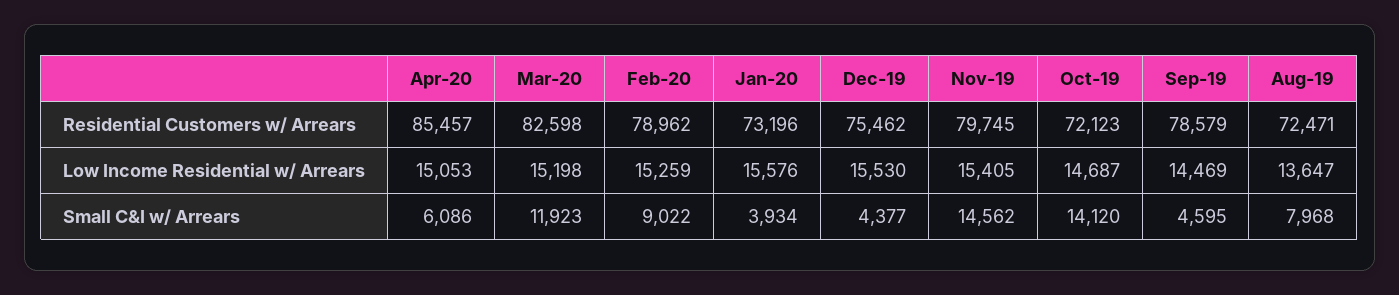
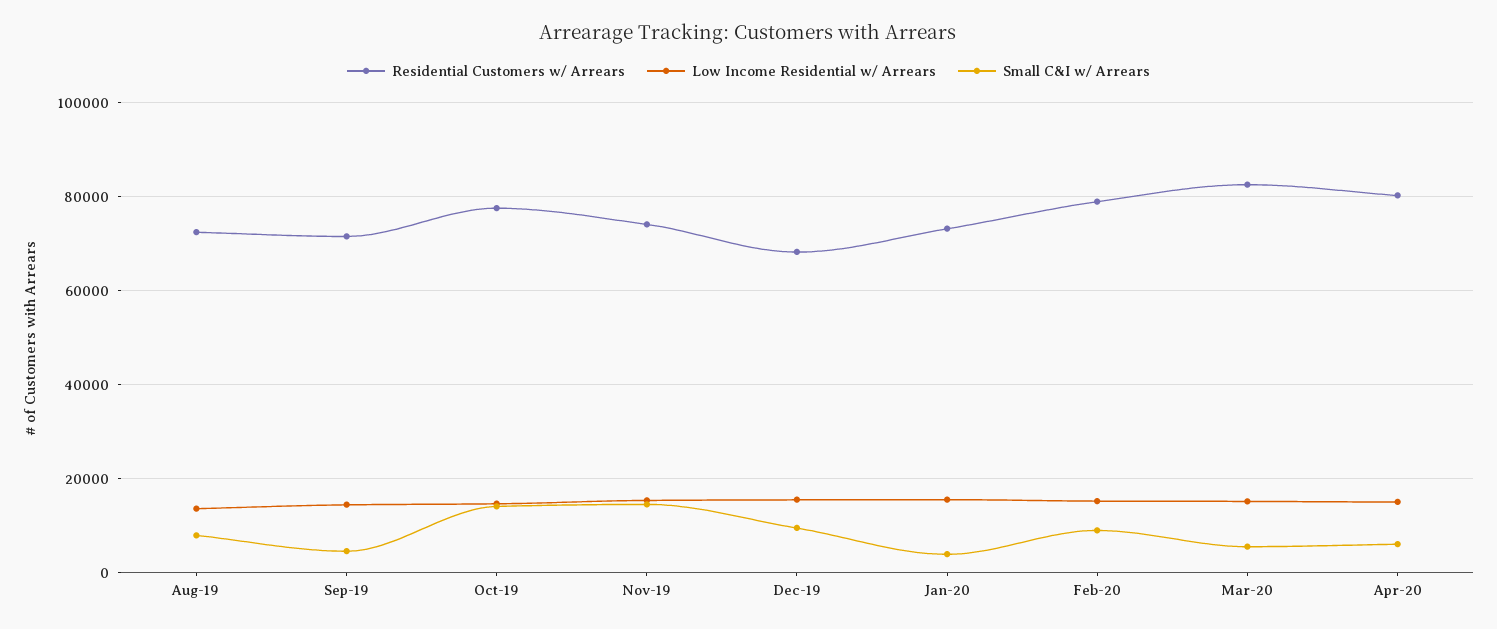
Residential Customers w/ Arrears, Apr-20: 85457 -> 80000
Residential Customers w/ Arrears, Dec-19: 75462 -> 68000
Residential Customers w/ Arrears, Nov-19: 79745 -> 74000
Residential Customers w/ Arrears, Oct-19: 72123 -> 78000
Residential Customers w/ Arrears, Sep-19: 78579 -> 72000
Small C&I w/ Arrears, Mar-20: 11923 -> 6000
Small C&I w/ Arrears, Dec-19: 4377 -> 10000

